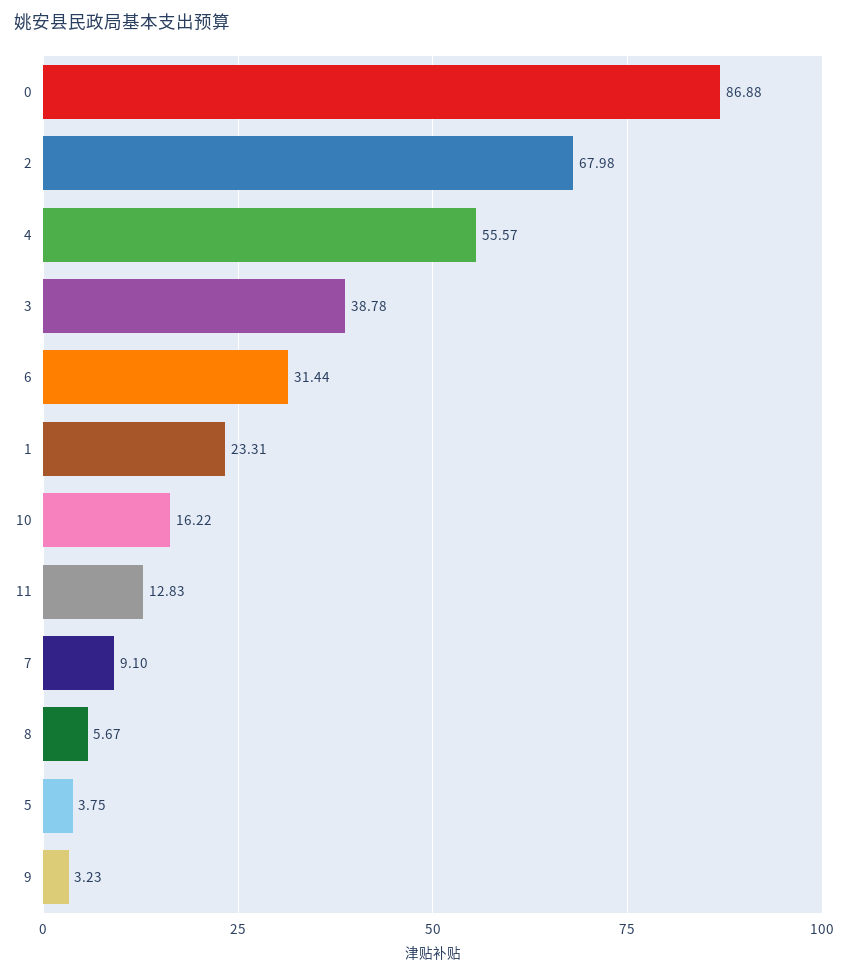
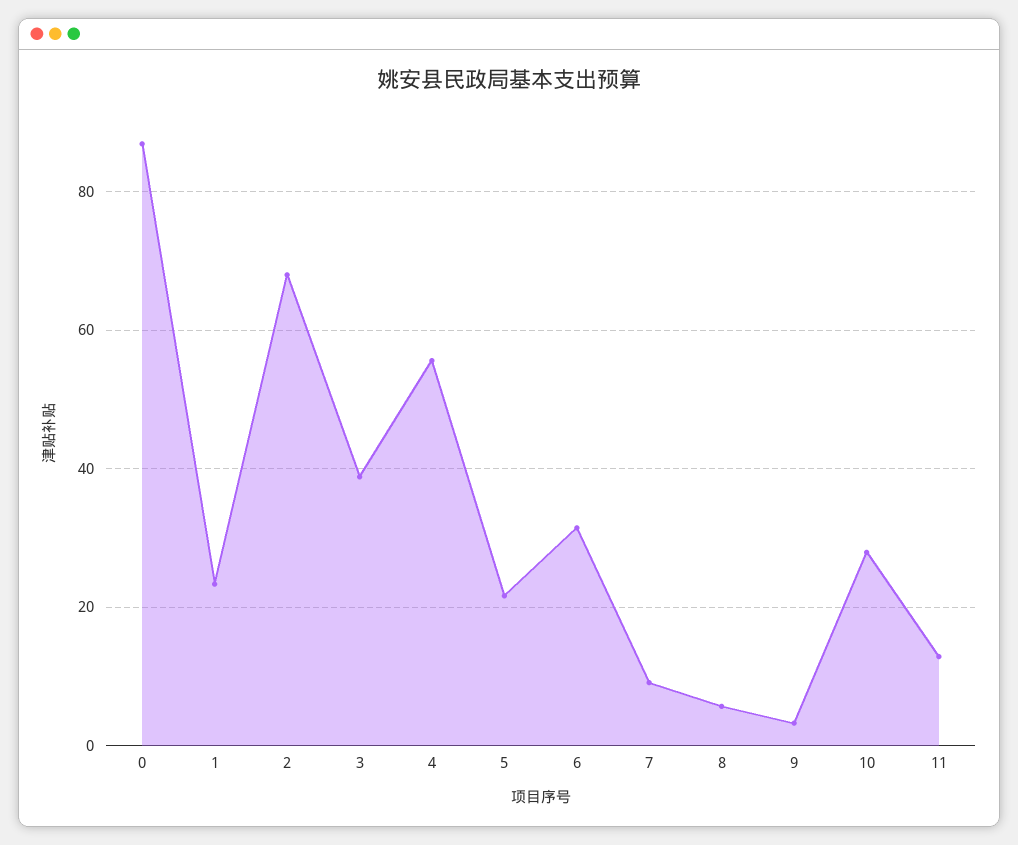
10: 16.22 -> 28
5: 3.75 -> 22

